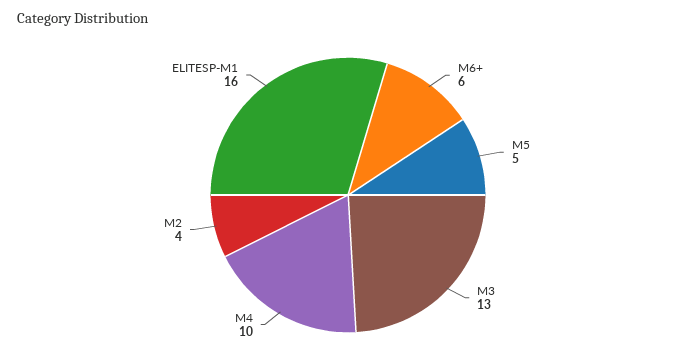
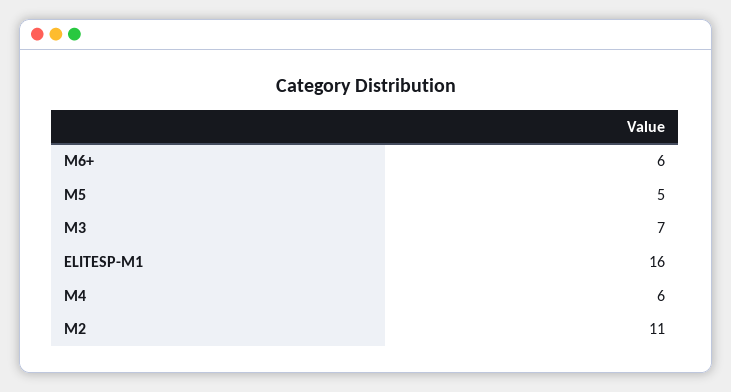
M3: 13 -> 7
M4: 10 -> 6
M2: 4 -> 11

